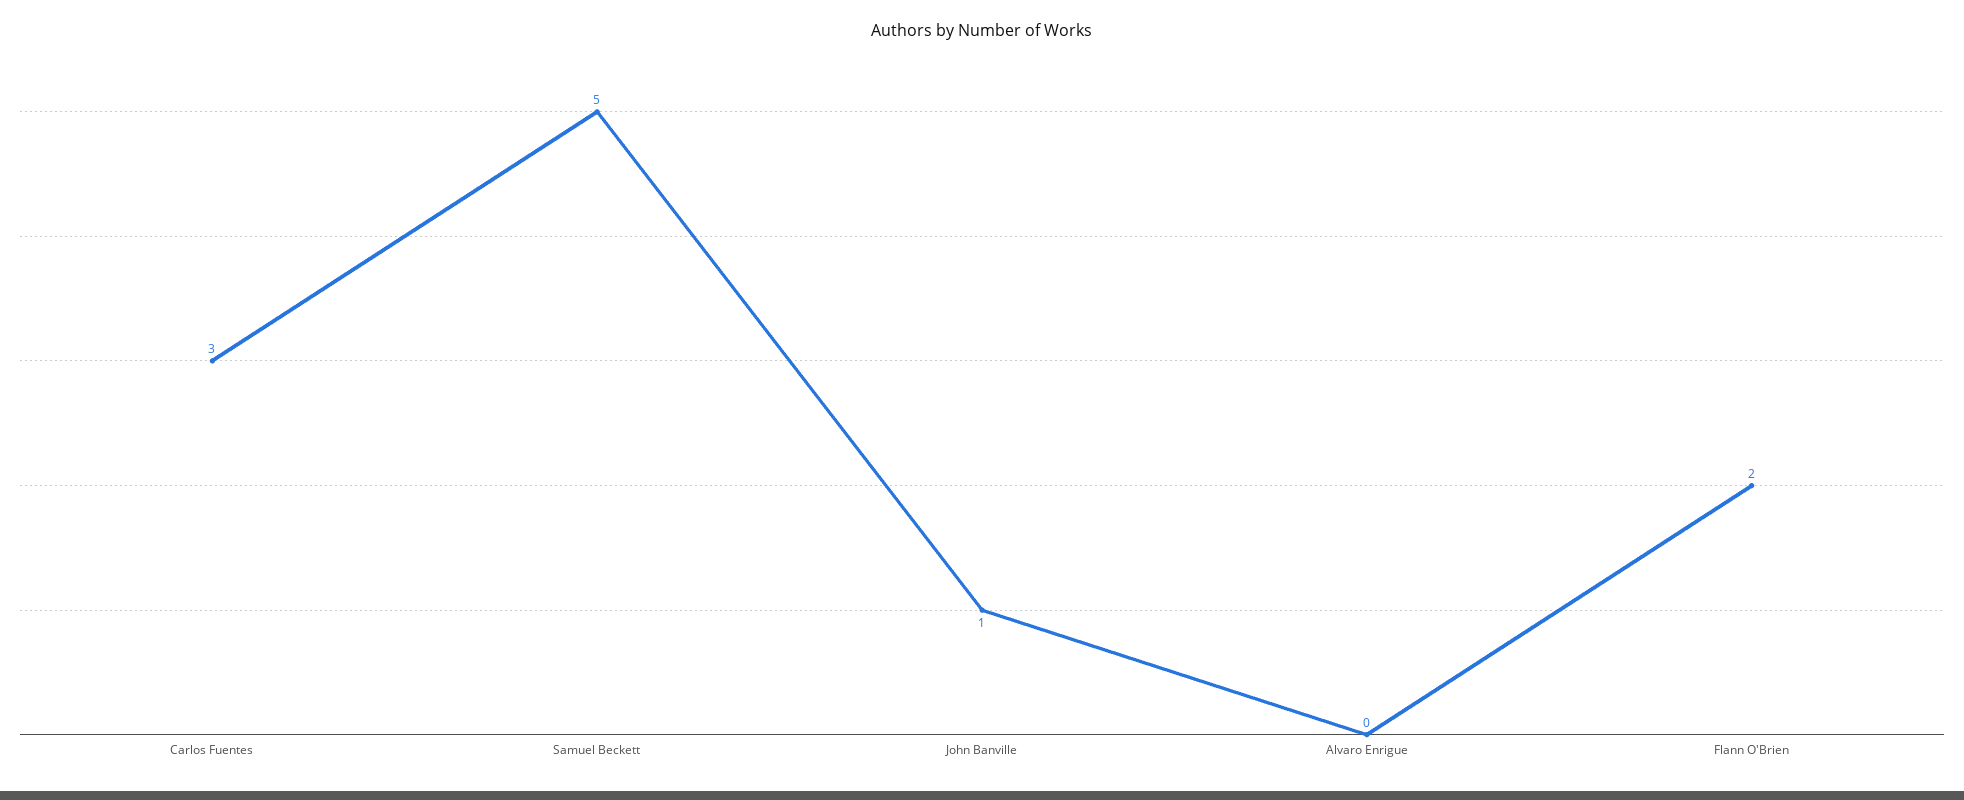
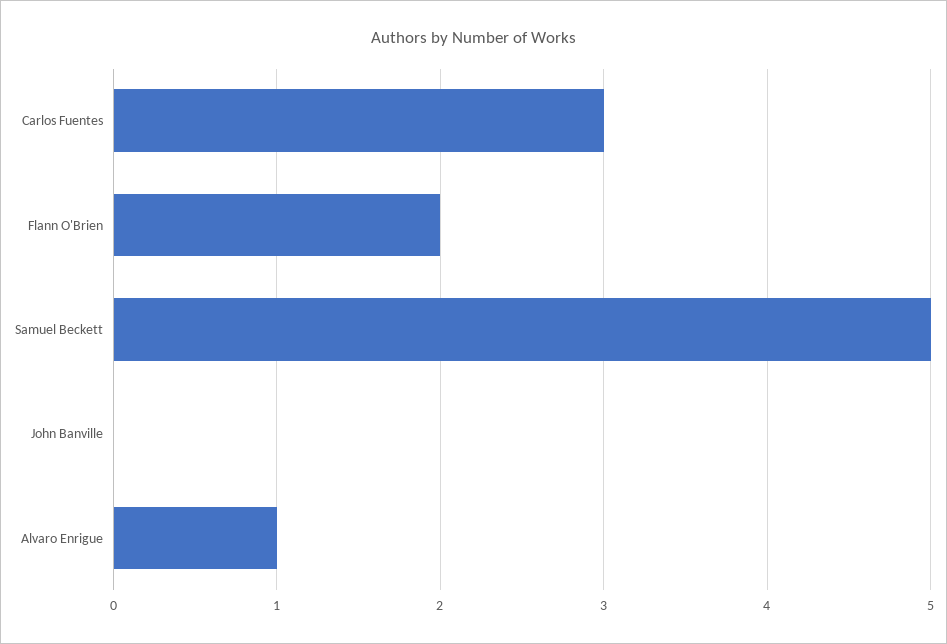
John Banville: 1 -> 0
Alvaro Enrigue: 0 -> 1

